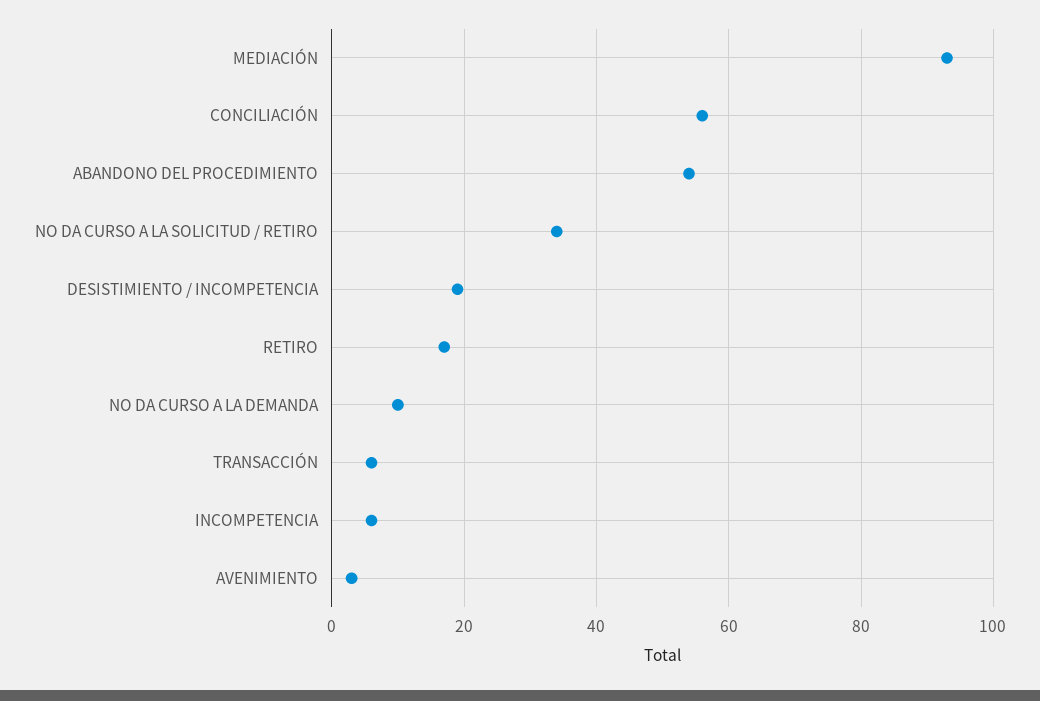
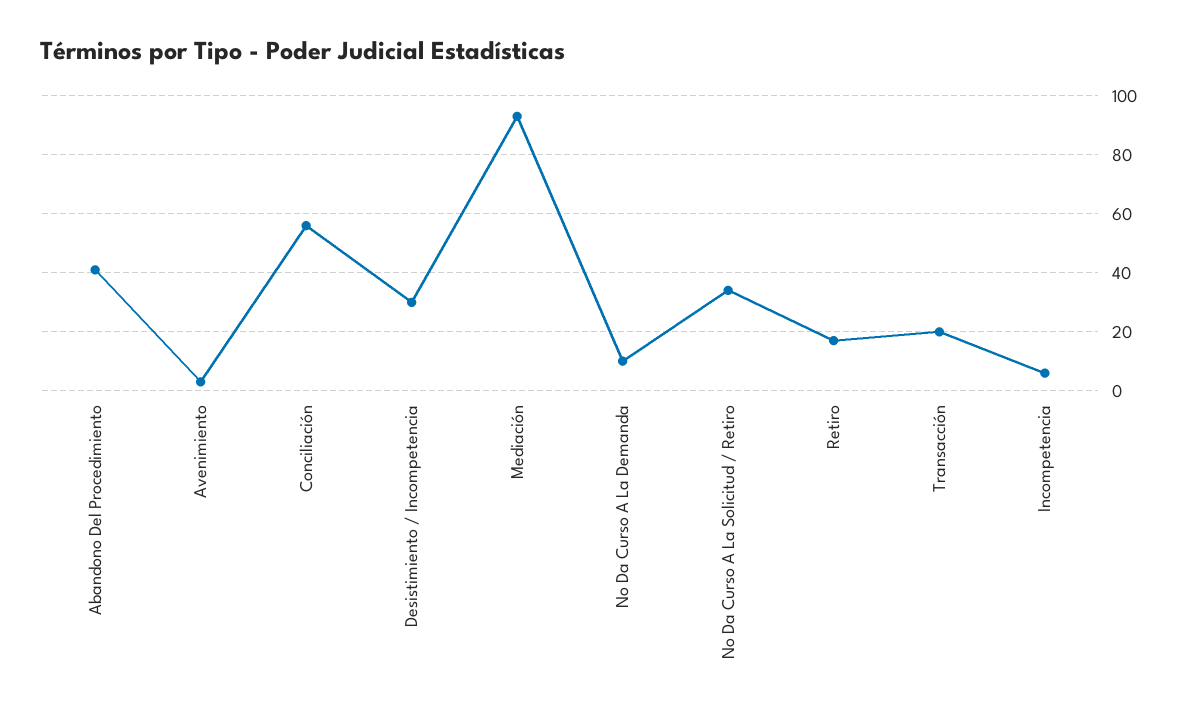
ABANDONO DEL PROCEDIMIENTO: 55 -> 40
DESISTIMIENTO / INCOMPETENCIA: 20 -> 30
TRANSACCIÓN: 5 -> 20

